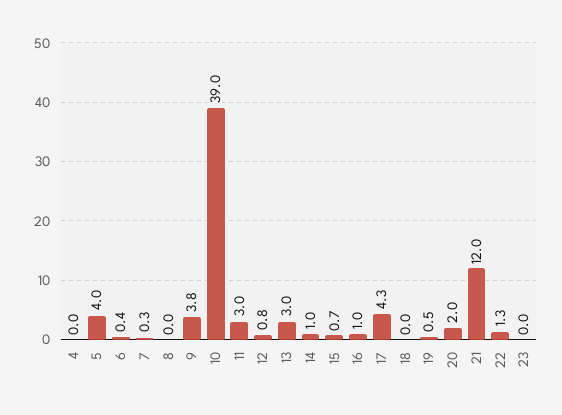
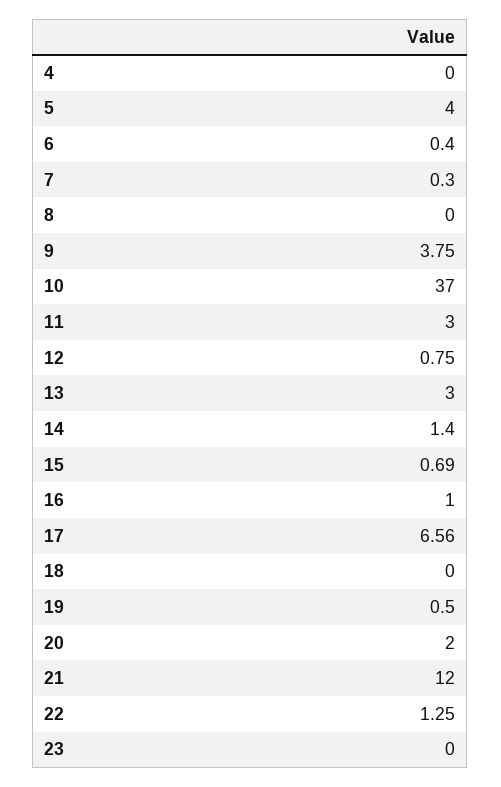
10: 39 -> 37
14: 1 -> 1.4
17: 4.3 -> 6.56

